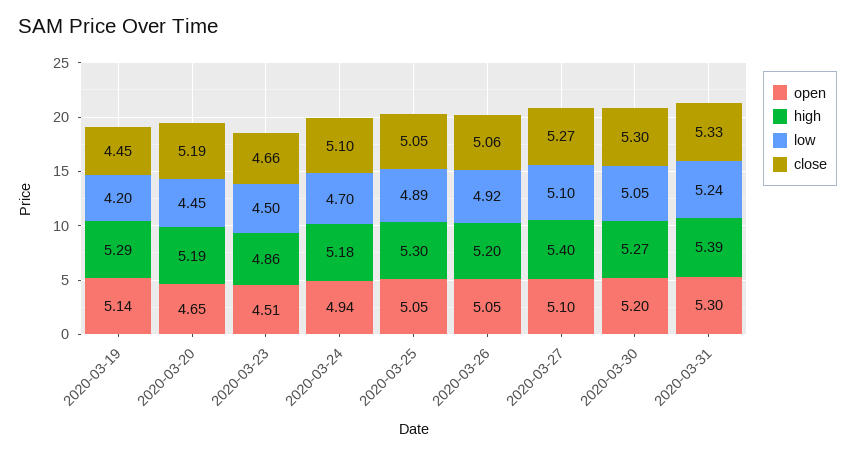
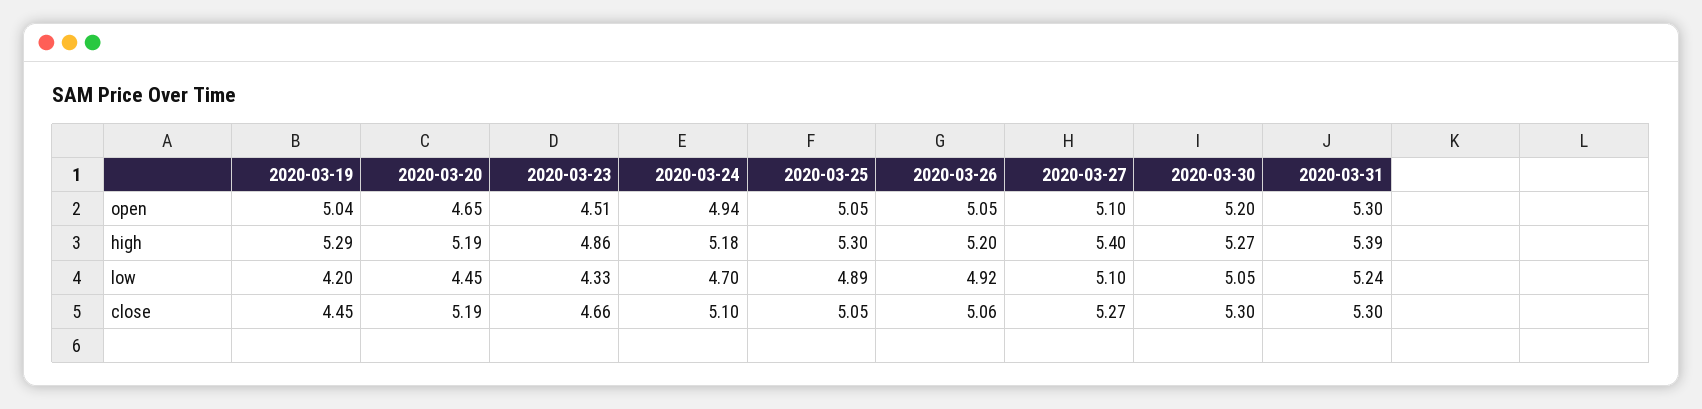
open, 2020-03-19: 5.14 -> 5.04
low, 2020-03-23: 4.5 -> 4.33
close, 2020-03-31: 5.33 -> 5.3

